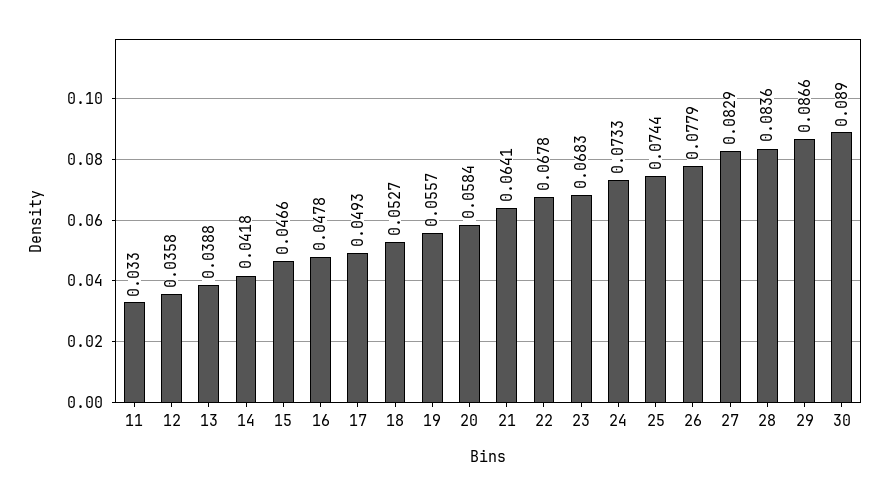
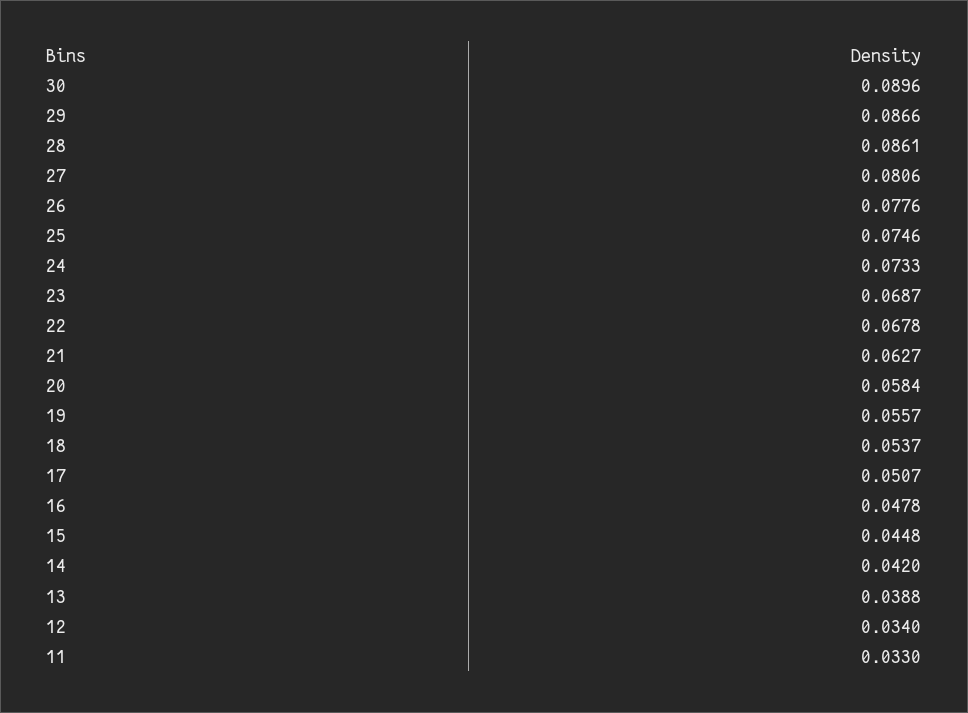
12: 0.0358 -> 0.034
14: 0.0418 -> 0.042
15: 0.0466 -> 0.0448
17: 0.0493 -> 0.0507
18: 0.0527 -> 0.0537
21: 0.0641 -> 0.0627
23: 0.0683 -> 0.0687
25: 0.0744 -> 0.0746
26: 0.0779 -> 0.0776
27: 0.0829 -> 0.0806
28: 0.0836 -> 0.0861
30: 0.089 -> 0.0896

